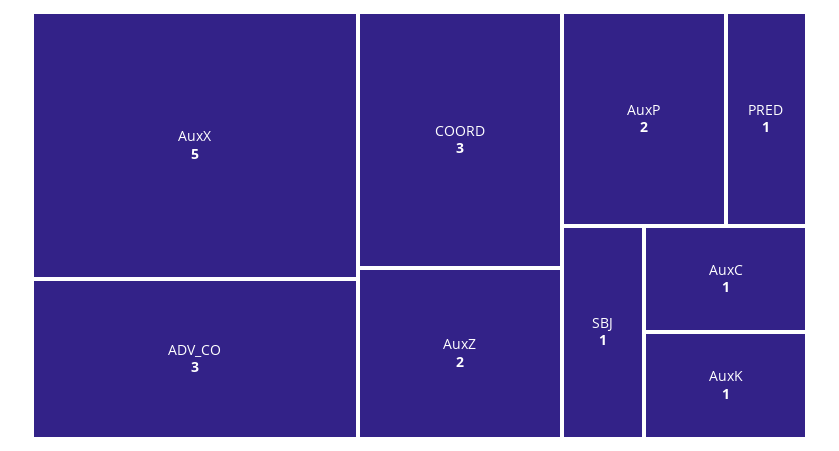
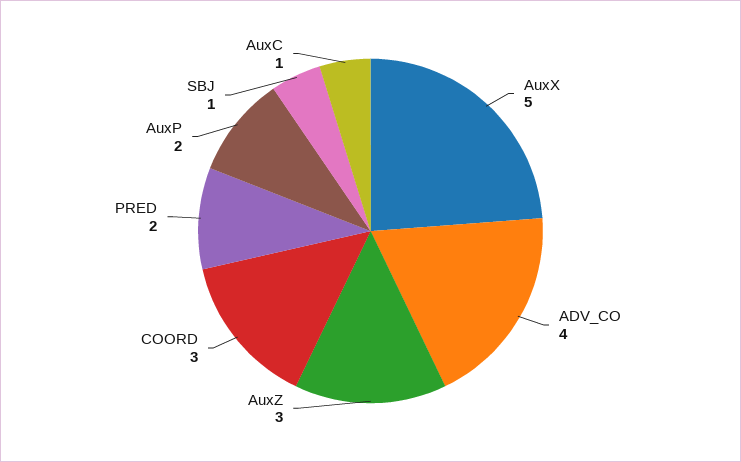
ADV_CO: 3 -> 4
AuxZ: 2 -> 3
PRED: 1 -> 2
AuxK: 1 -> none

